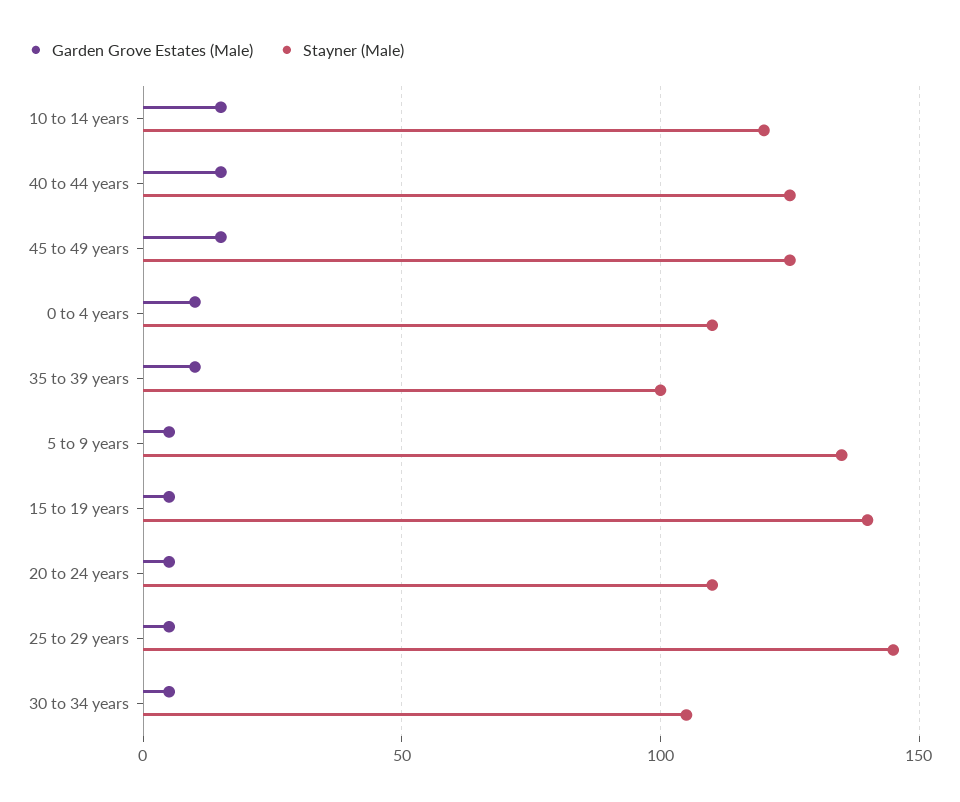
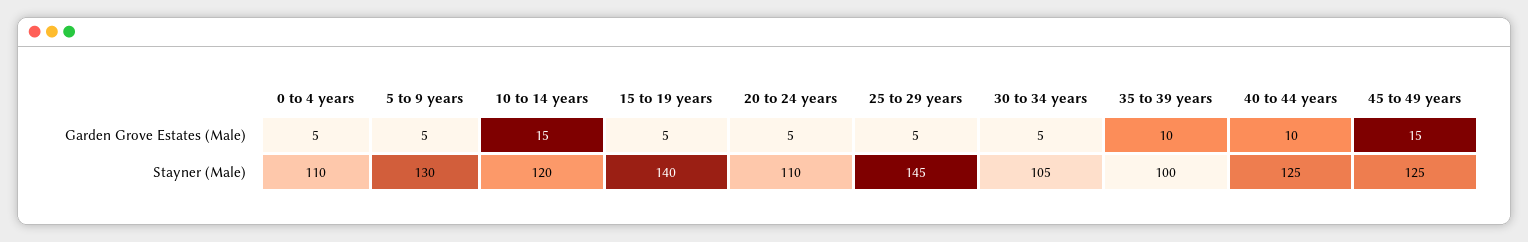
Garden Grove Estates (Male), 40 to 44 years: 15 -> 10
Garden Grove Estates (Male), 0 to 4 years: 10 -> 5
Stayner (Male), 5 to 9 years: 135 -> 130

